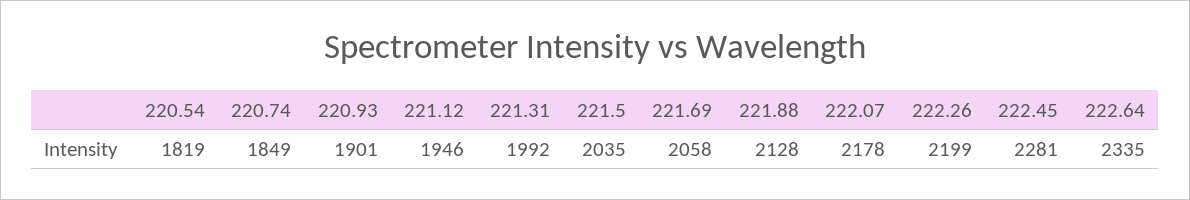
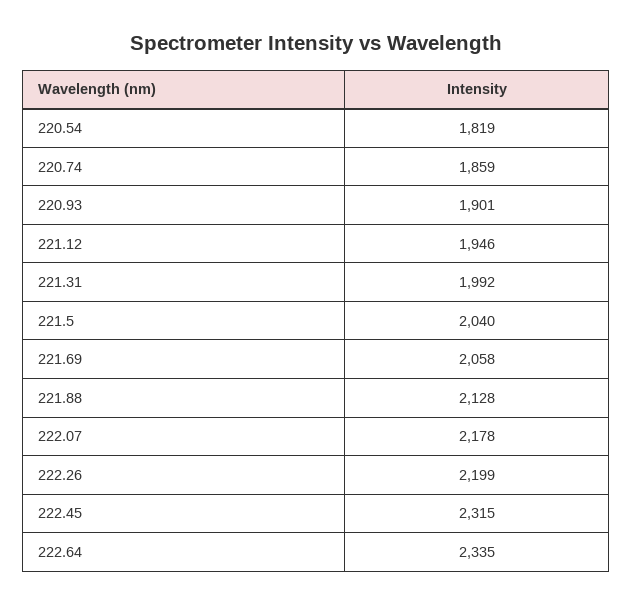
220.74: 1849 -> 1859
221.5: 2035 -> 2040
222.45: 2281 -> 2315

